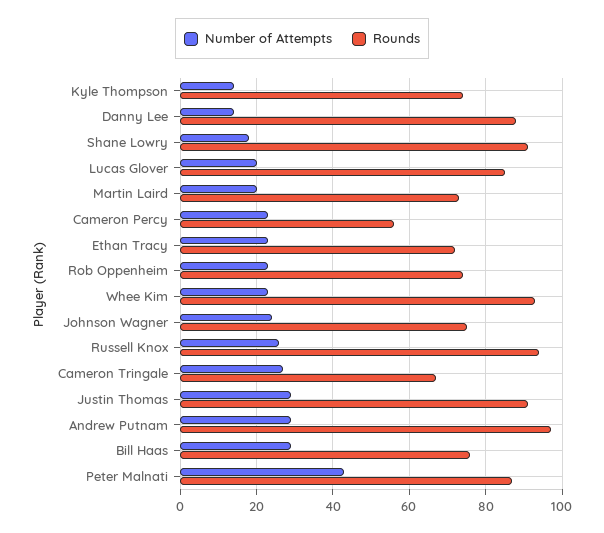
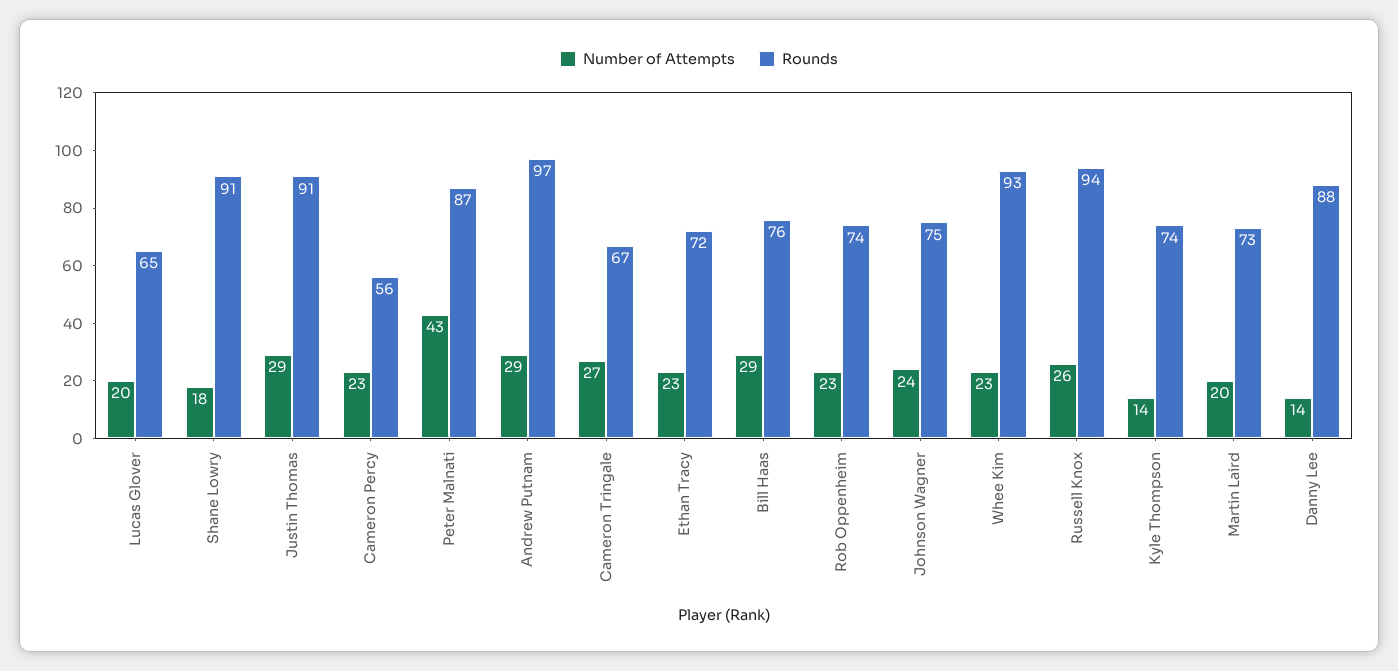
Rounds, Lucas Glover: 85 -> 65

